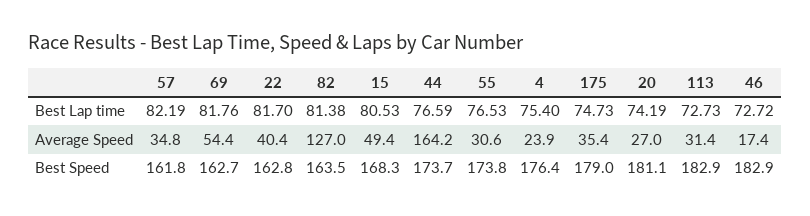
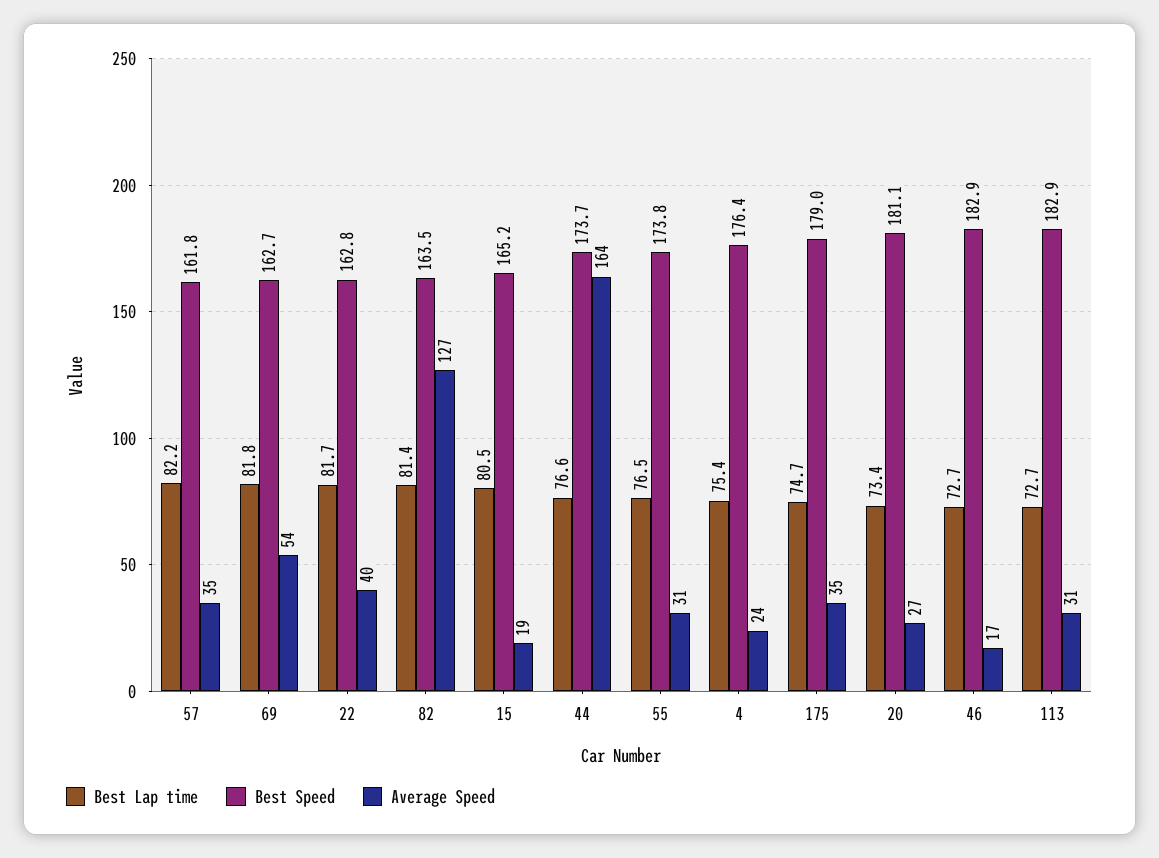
Best Lap time, 20: 74.19 -> 73.4
Average Speed, 15: 49.4 -> 19
Best Speed, 15: 168.3 -> 165.2

